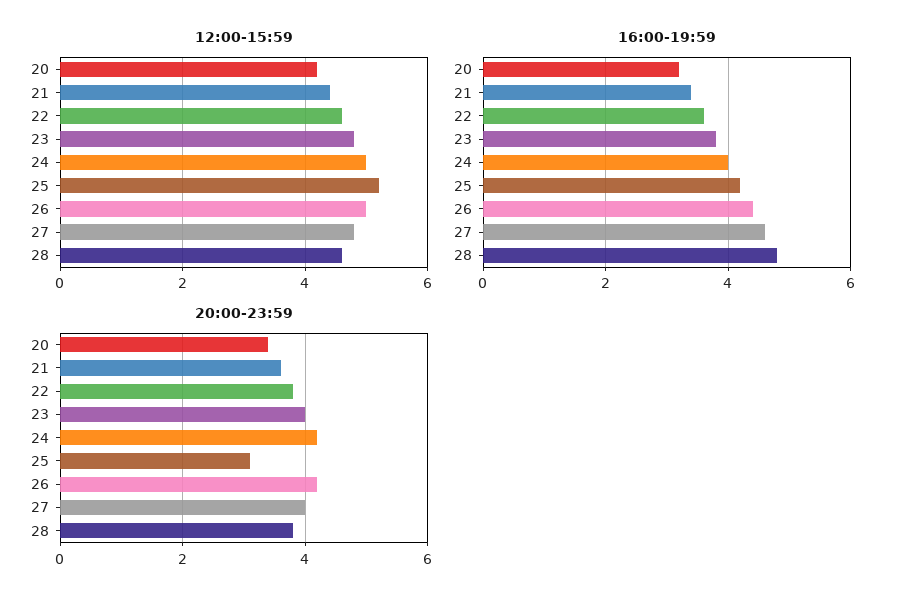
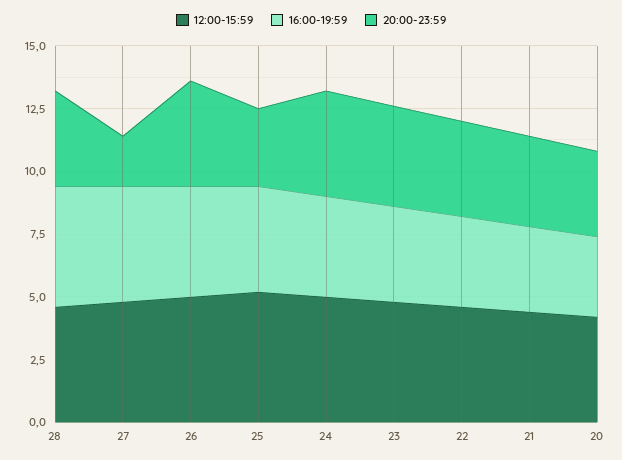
20:00-23:59, 27: 4 -> 2

